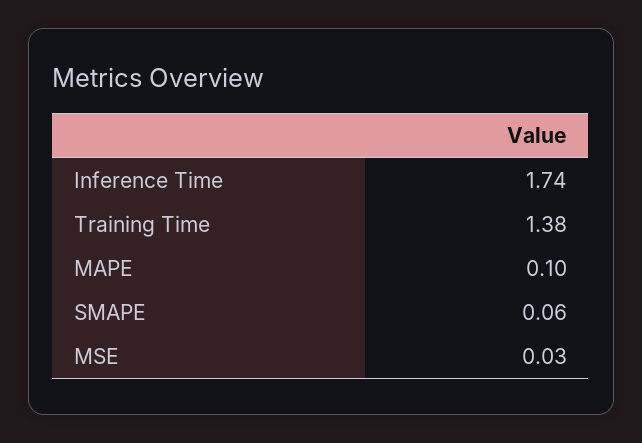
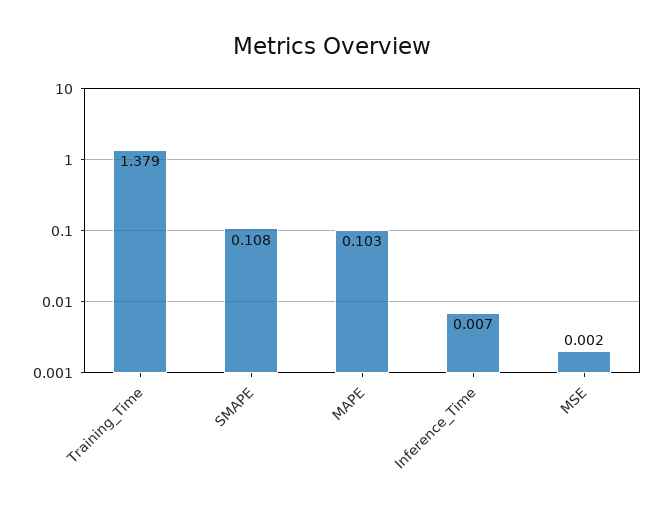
Inference Time: 1.74 -> 0.007
SMAPE: 0.06 -> 0.108
MSE: 0.03 -> 0.002

